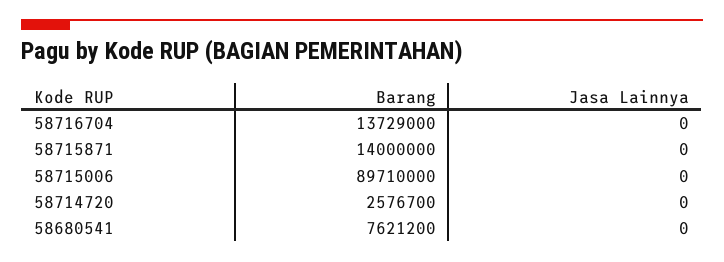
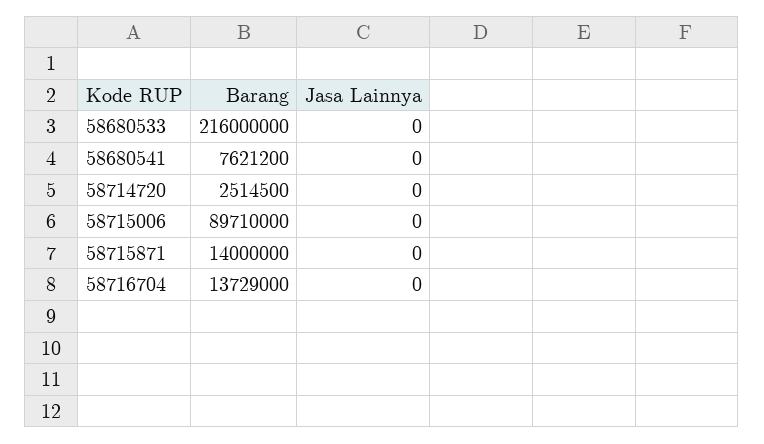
Barang, 58714720: 2576700 -> 2514500
Barang, 58680533: none -> 216000000
Jasa Lainnya, 58680533: none -> 0

